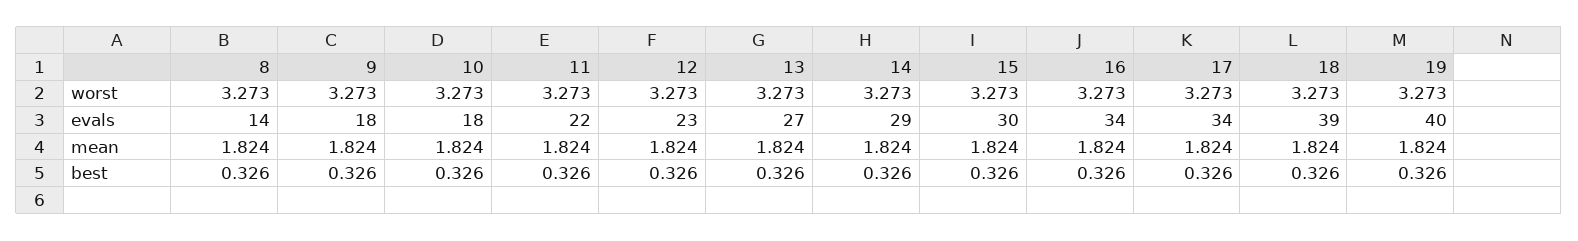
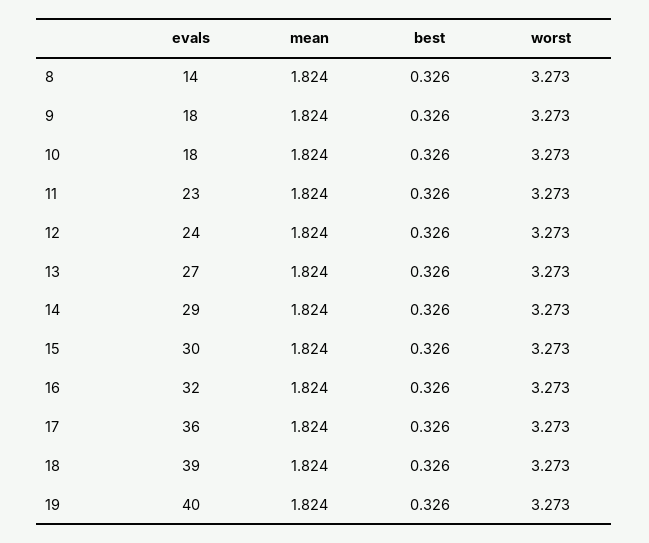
11, evals: 22 -> 23
12, evals: 23 -> 24
16, evals: 34 -> 32
17, evals: 34 -> 36

